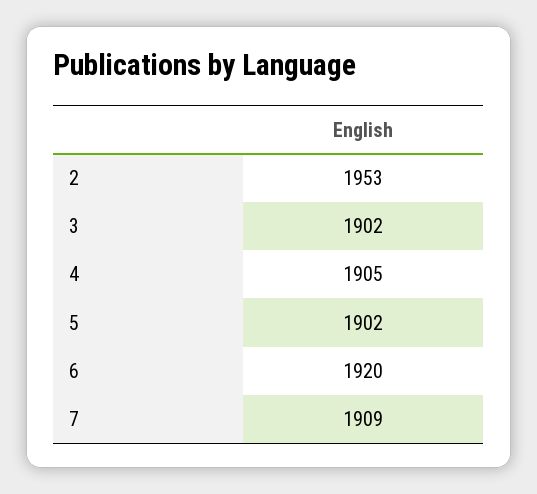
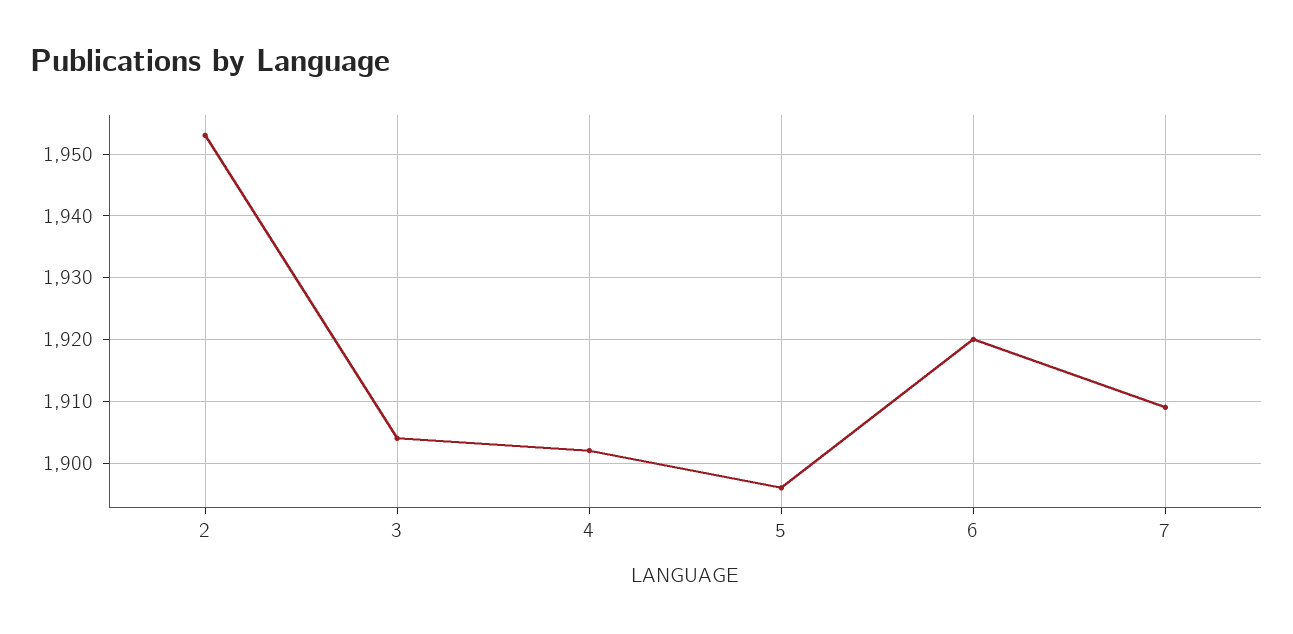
3: 1902 -> 1904
4: 1905 -> 1902
5: 1902 -> 1896

